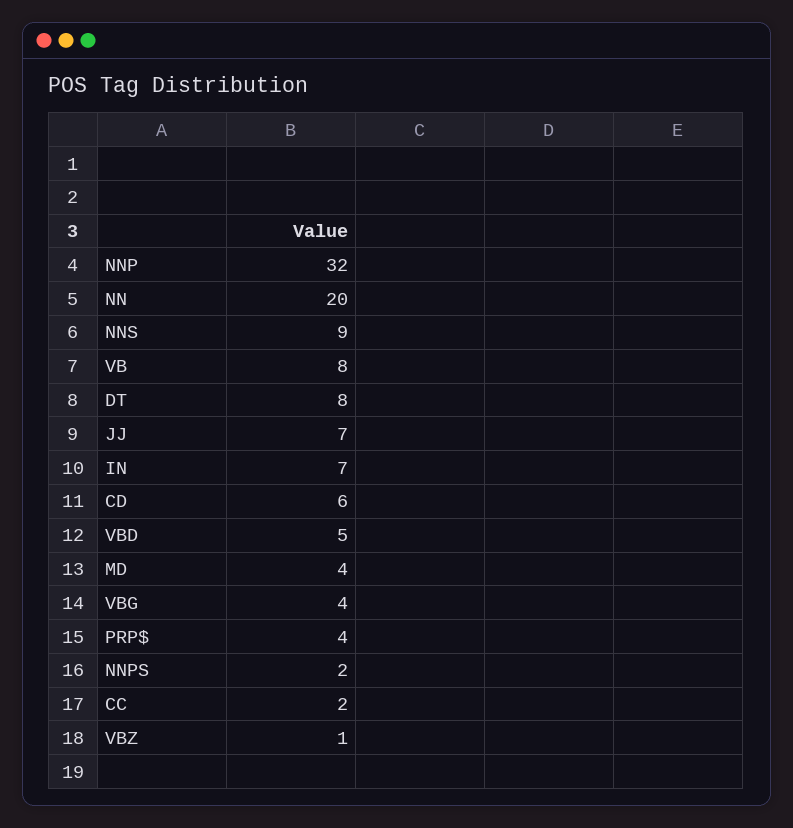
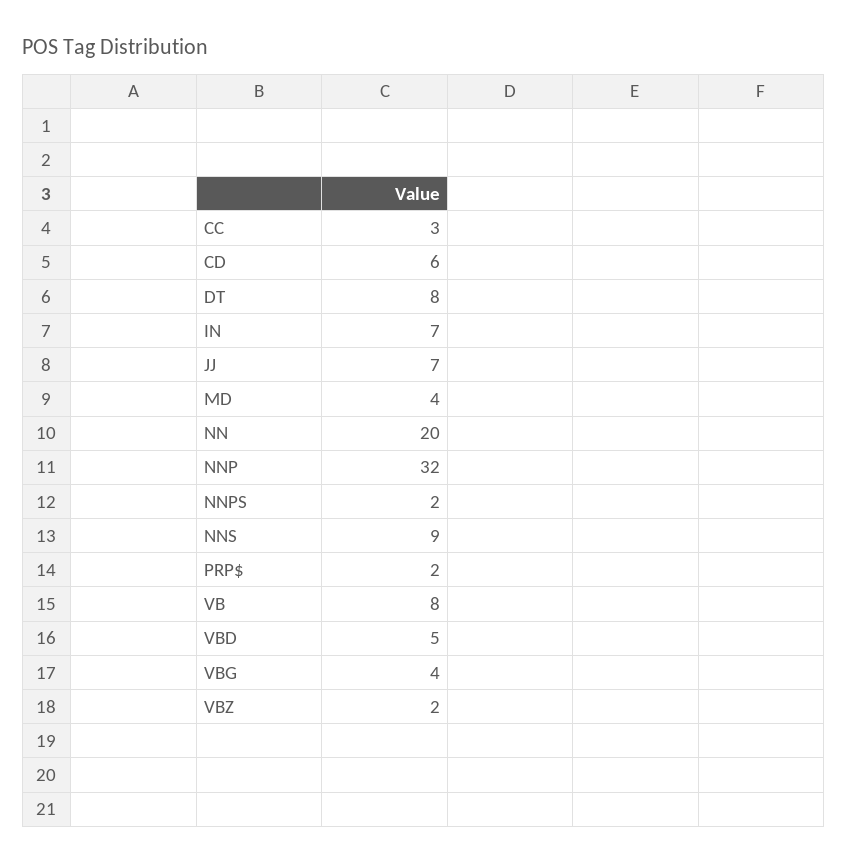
PRP$: 4 -> 2
CC: 2 -> 3
VBZ: 1 -> 2

